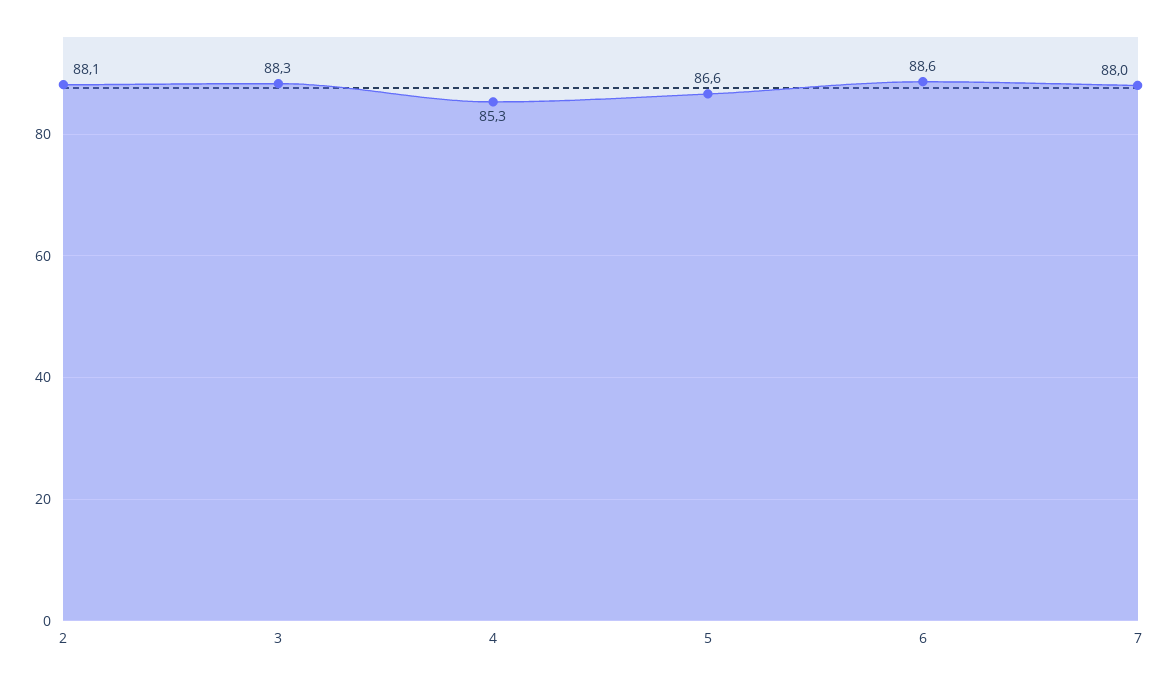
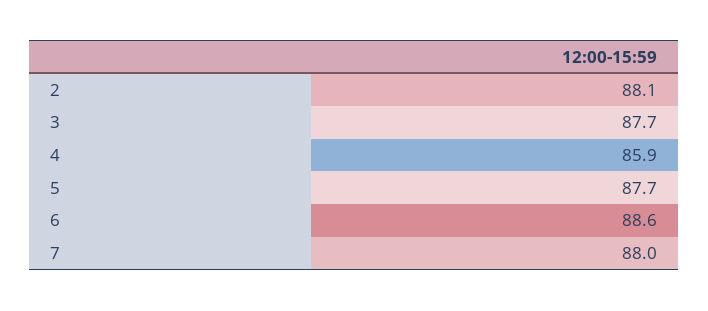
3: 88.3 -> 87.7
4: 85.3 -> 85.9
5: 86.6 -> 87.7

